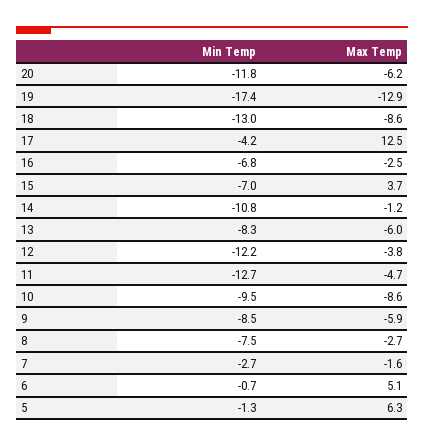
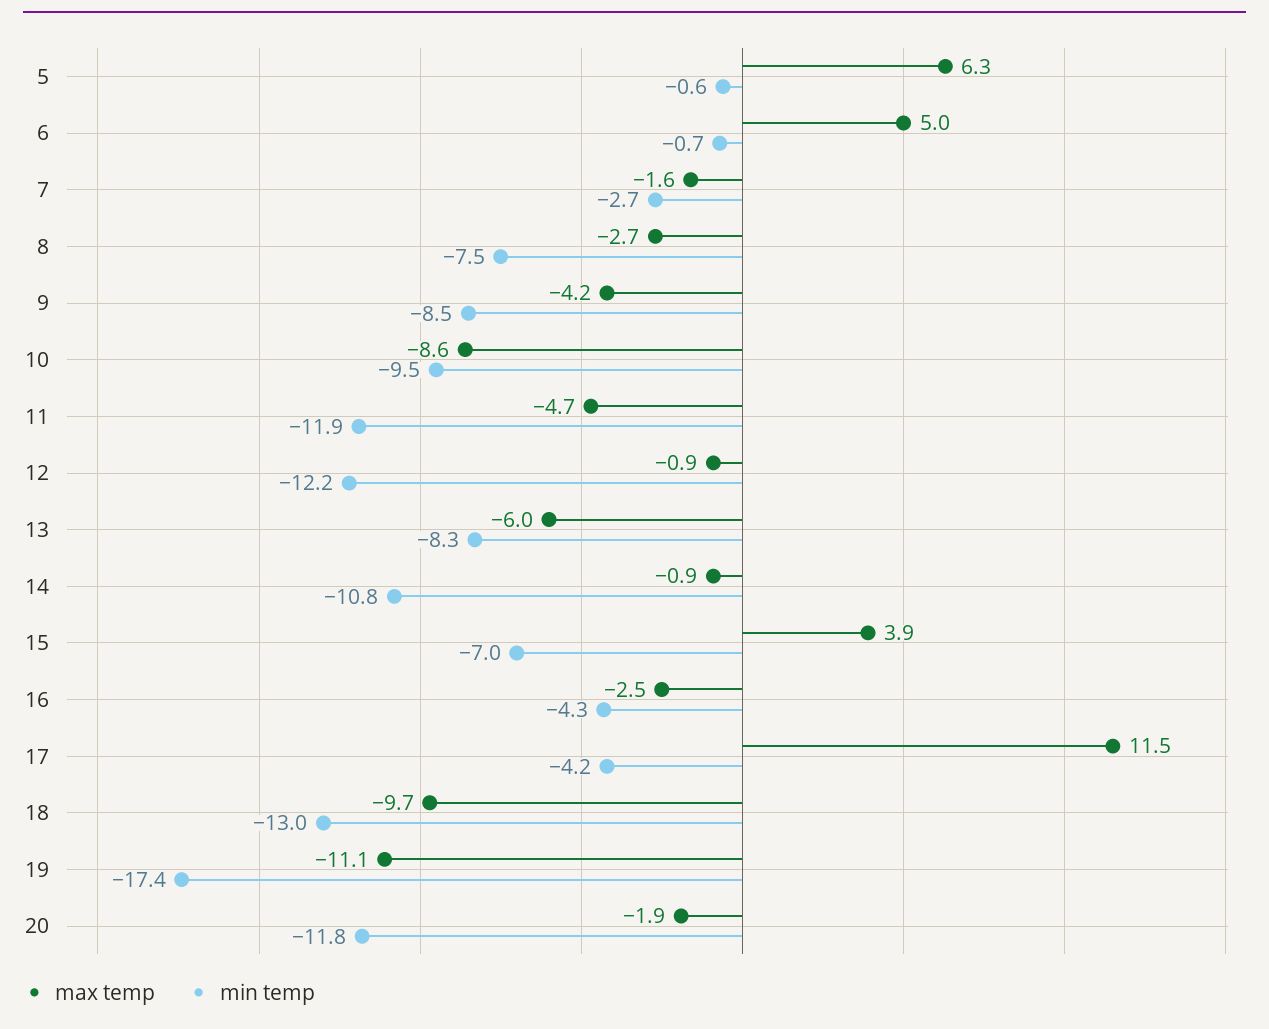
Max Temp, 20: -6.2 -> -1.9
Max Temp, 19: -12.9 -> -11.1
Max Temp, 18: -8.6 -> -9.7
Max Temp, 17: 12.5 -> 11.5
Min Temp, 16: -6.8 -> -4.3
Max Temp, 15: 3.7 -> 3.9
Max Temp, 14: -1.2 -> -0.9
Max Temp, 12: -3.8 -> -0.9
Min Temp, 11: -12.7 -> -11.9
Max Temp, 9: -5.9 -> -4.2
Max Temp, 6: 5.1 -> 5
Min Temp, 5: -1.3 -> -0.6

